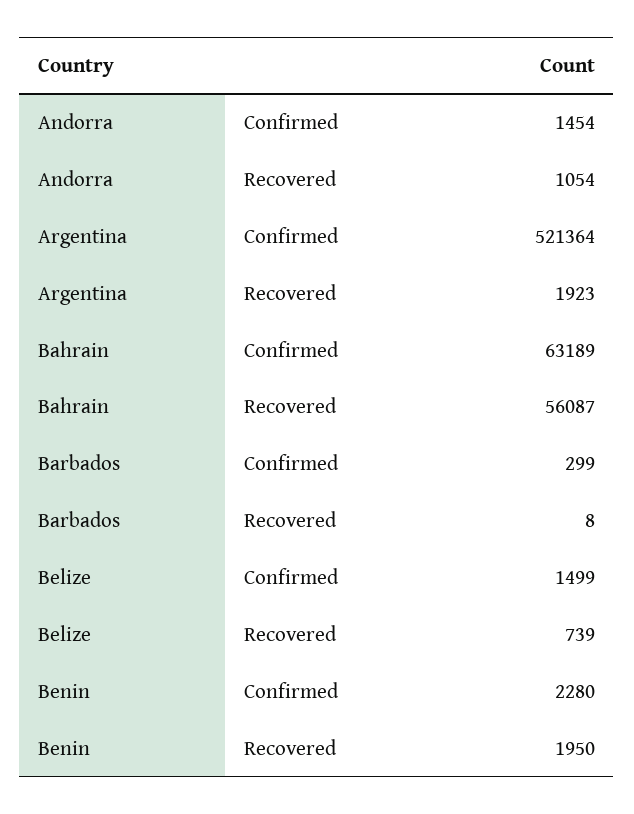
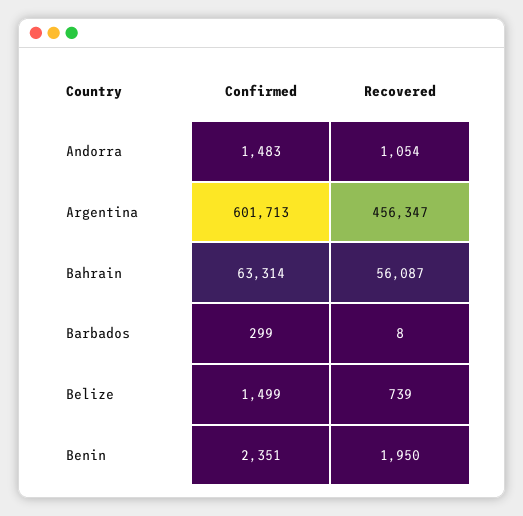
Andorra, Confirmed: 1454 -> 1483
Argentina, Confirmed: 521364 -> 601713
Argentina, Recovered: 1923 -> 456347
Bahrain, Confirmed: 63189 -> 63314
Benin, Confirmed: 2280 -> 2351

